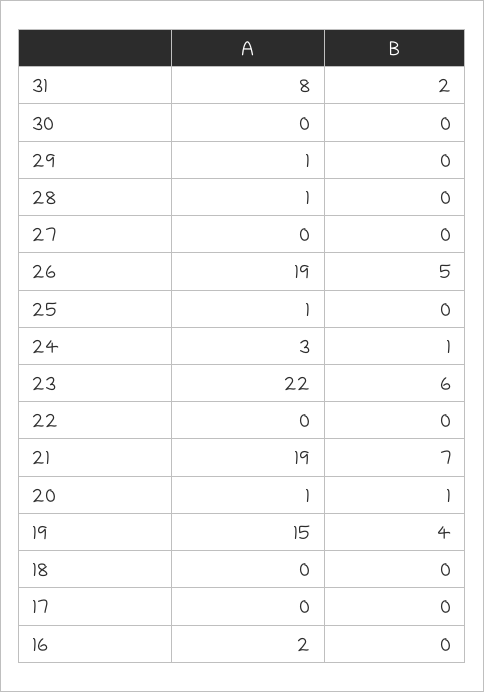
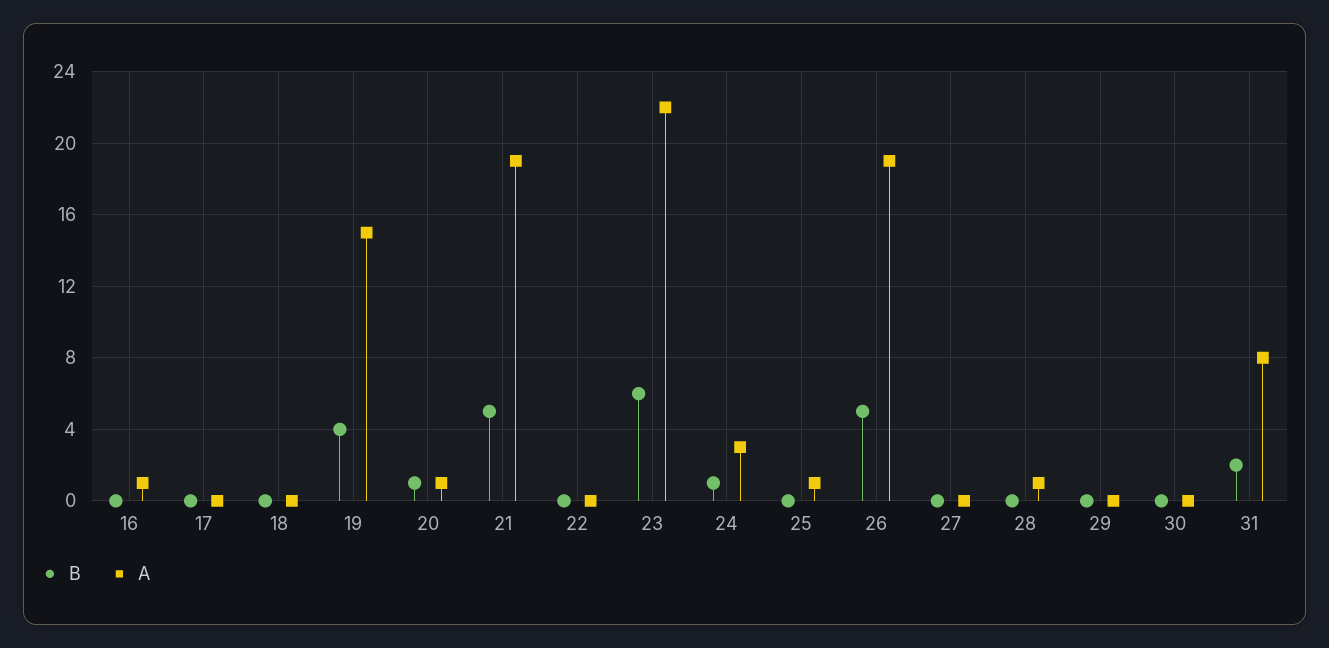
A, 29: 1 -> 0
B, 21: 7 -> 5
A, 16: 2 -> 1

